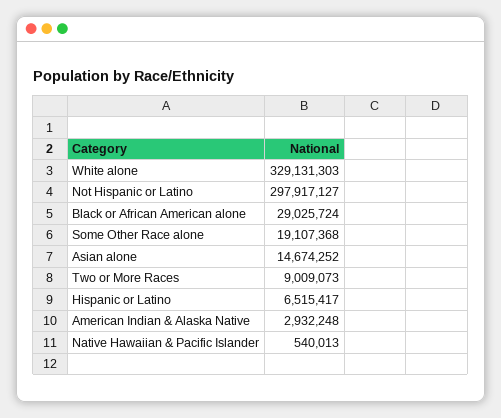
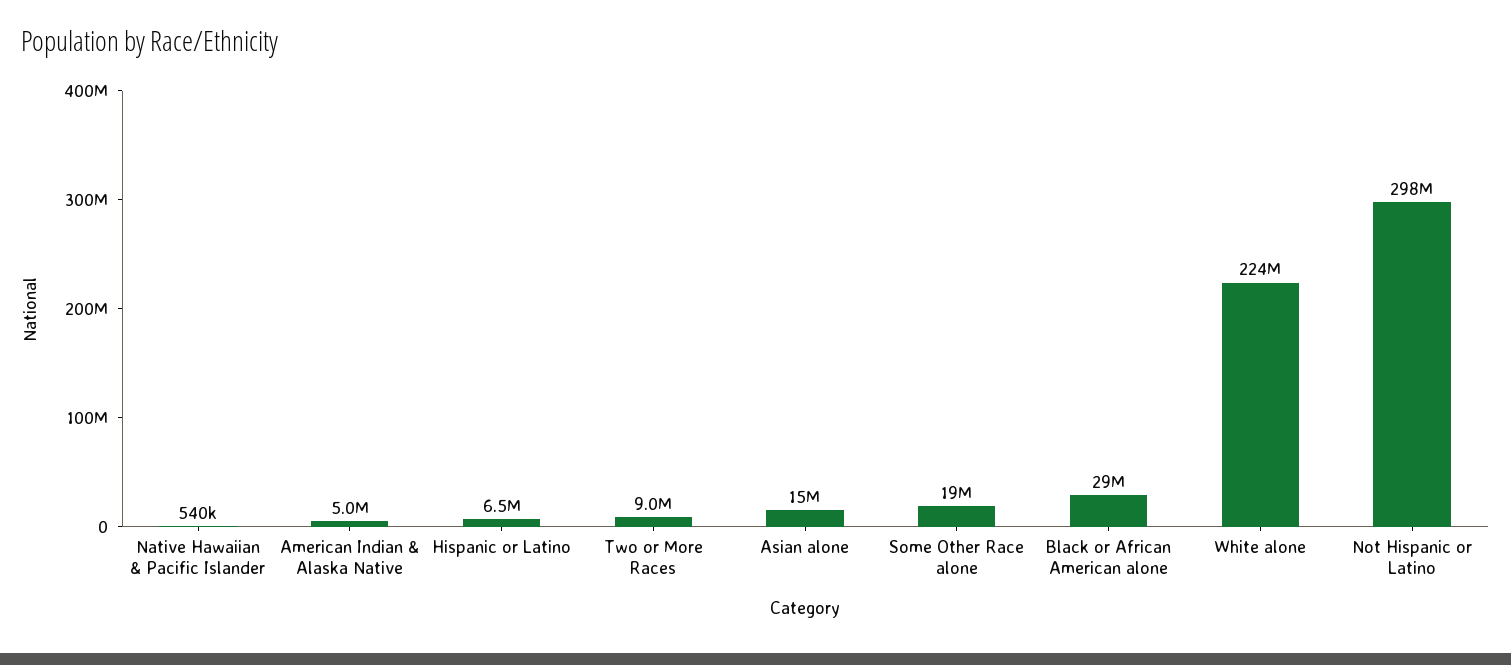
White alone: 329131303 -> 224000000
American Indian & Alaska Native: 2932248 -> 5000000

